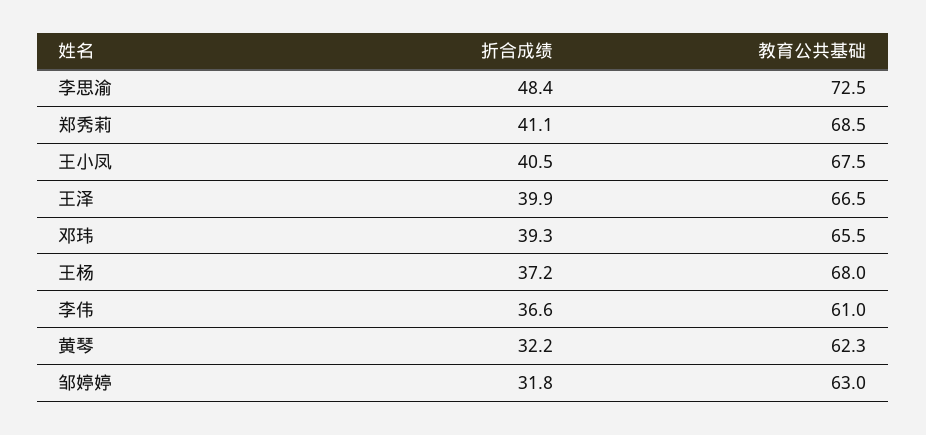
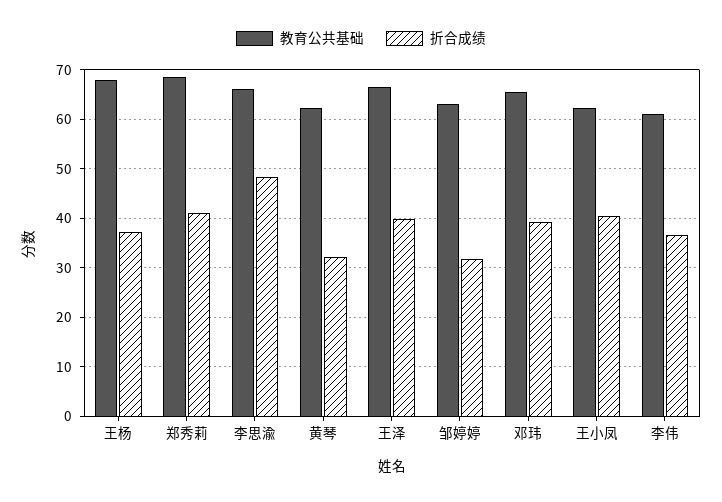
教育公共基础, 李思渝: 72.5 -> 66
教育公共基础, 王小凤: 67.5 -> 62

